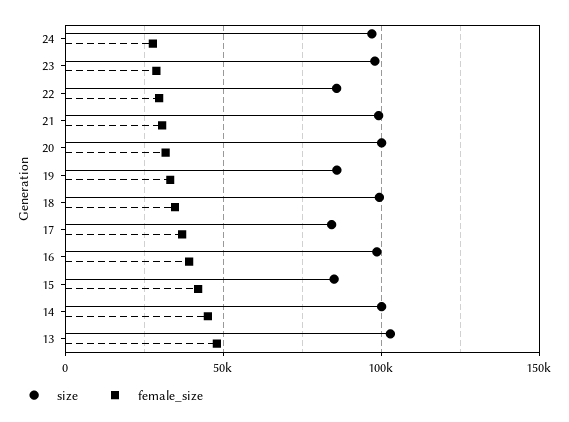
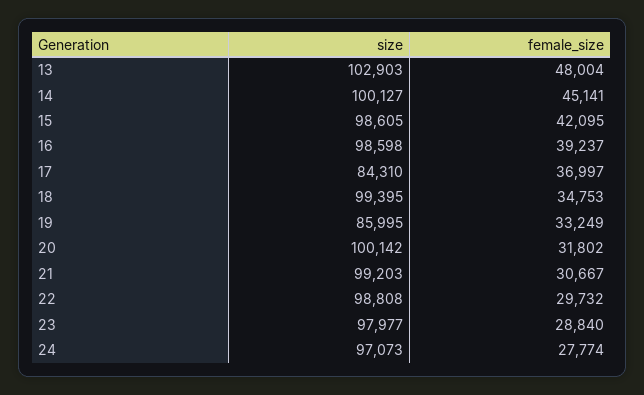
size, 22: 85000 -> 98808
size, 15: 85000 -> 98605

